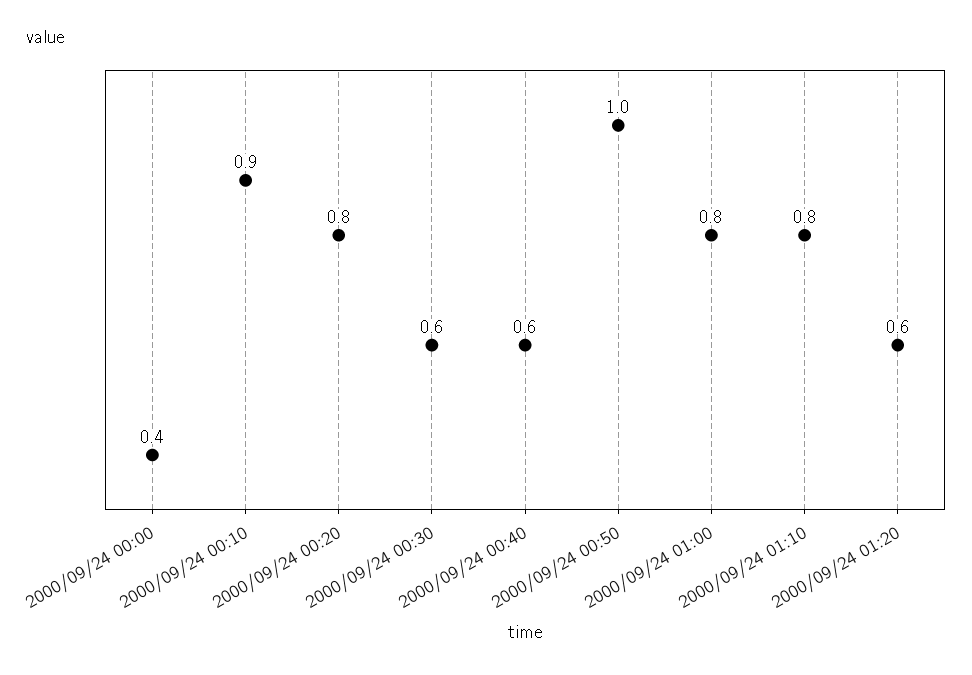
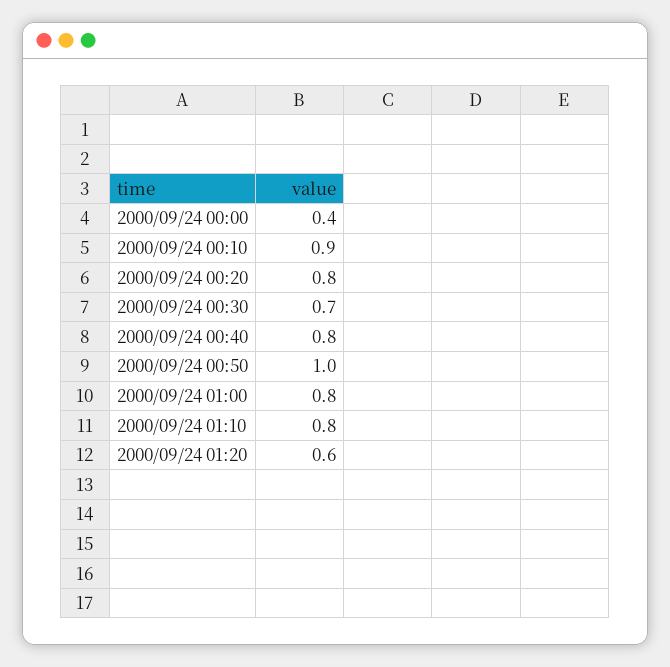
2000/09/24 00:30: 0.6 -> 0.7
2000/09/24 00:40: 0.6 -> 0.8

